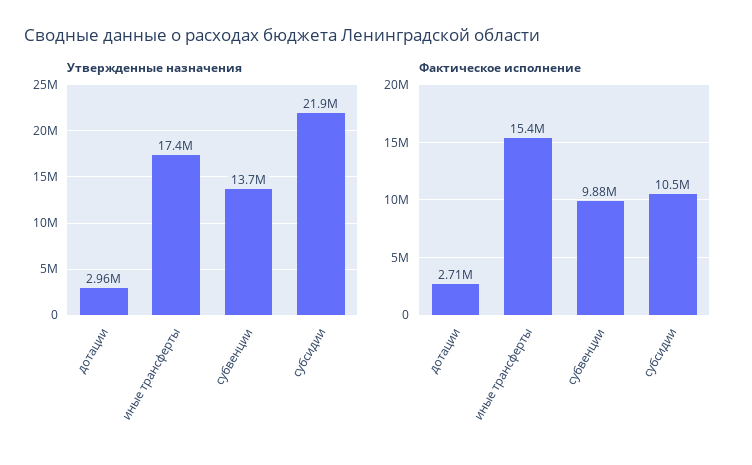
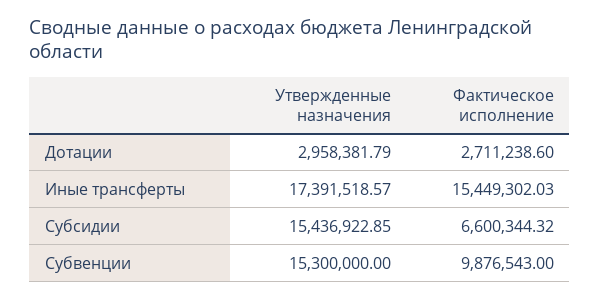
Утвержденные назначения, субвенции: 13700000 -> 15300000
Утвержденные назначения, субсидии: 21900000 -> 15436922.85
Фактическое исполнение, субсидии: 10500000 -> 6600344.32

